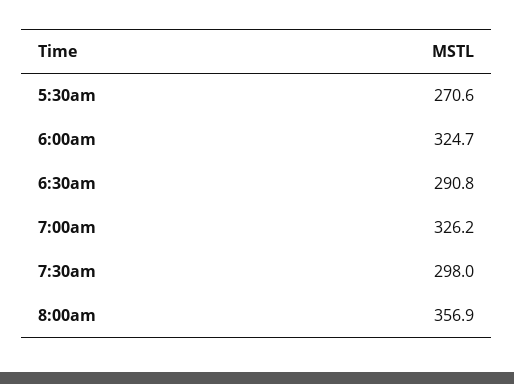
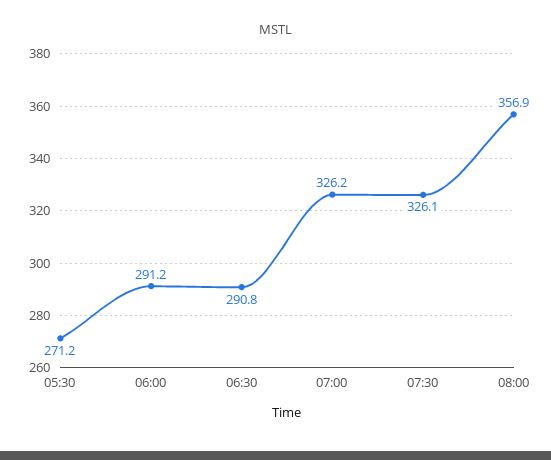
5:30am: 270.6 -> 271.2
6:00am: 324.7 -> 291.2
7:30am: 298 -> 326.1

